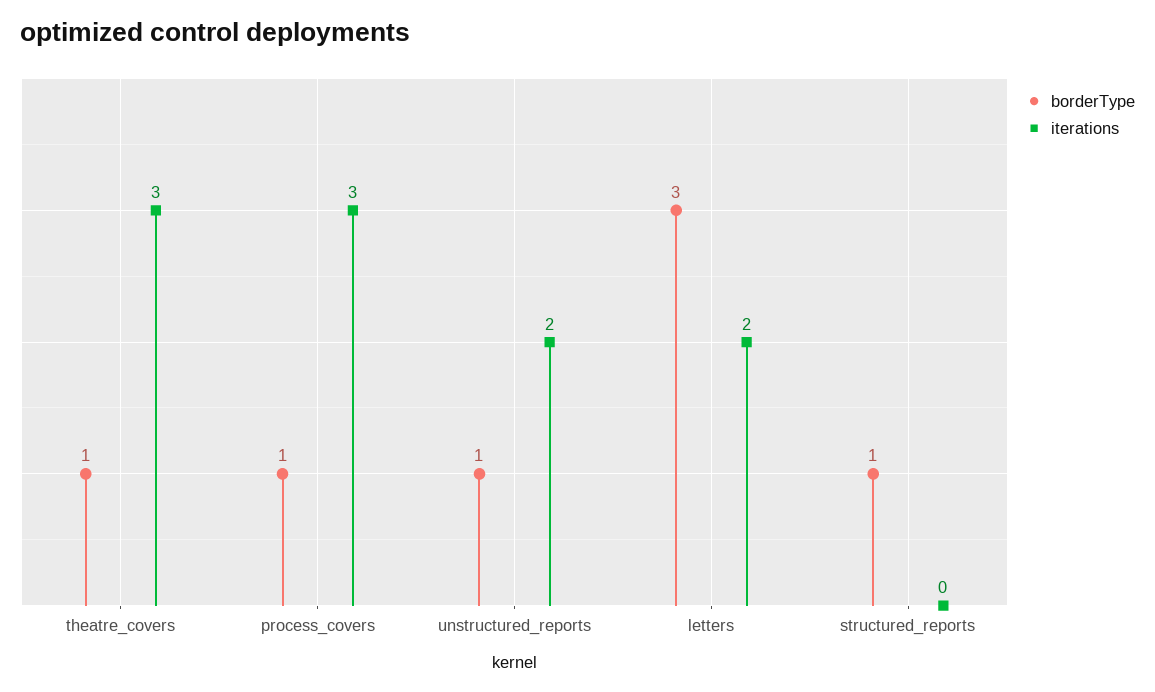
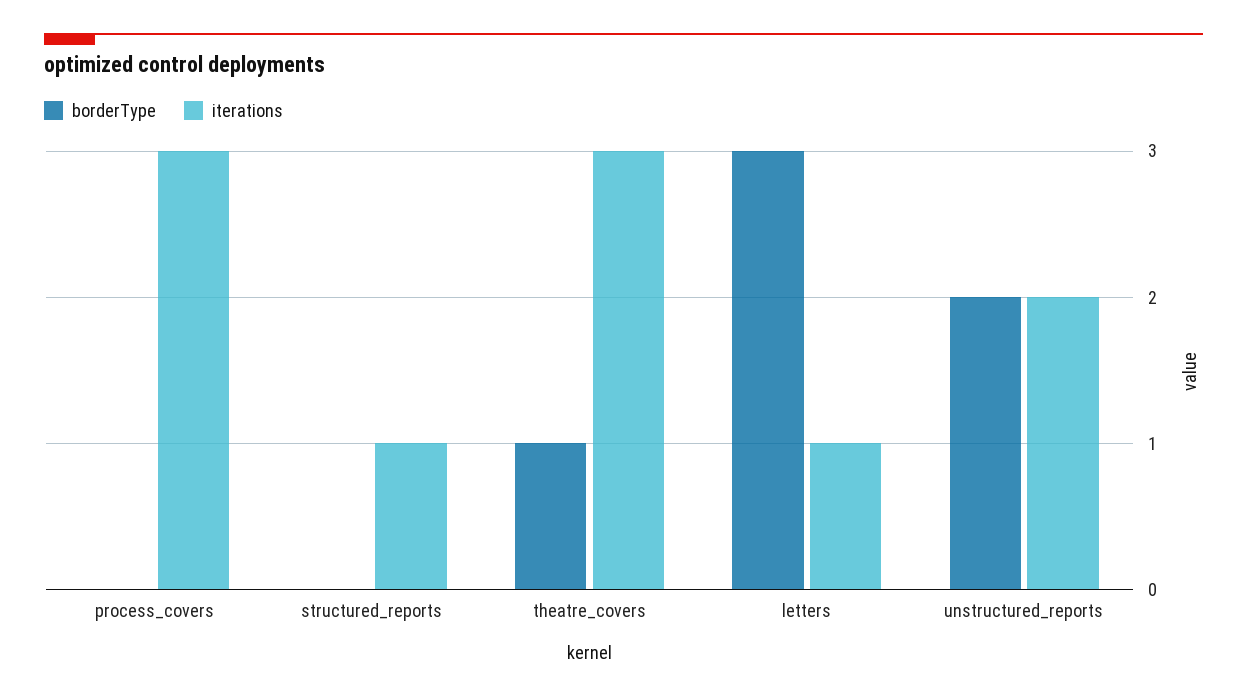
borderType, process_covers: 1 -> 0
borderType, unstructured_reports: 1 -> 2
iterations, letters: 2 -> 1
borderType, structured_reports: 1 -> 0
iterations, structured_reports: 0 -> 1

